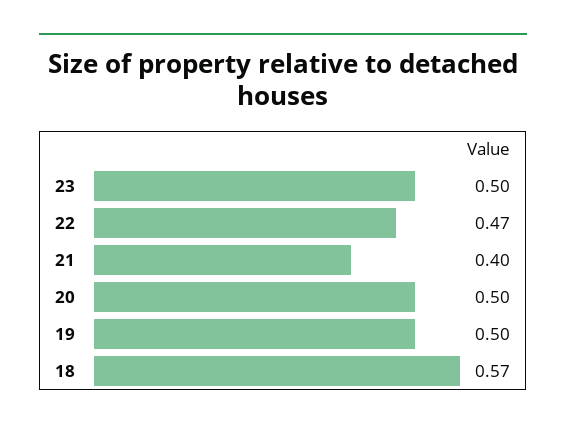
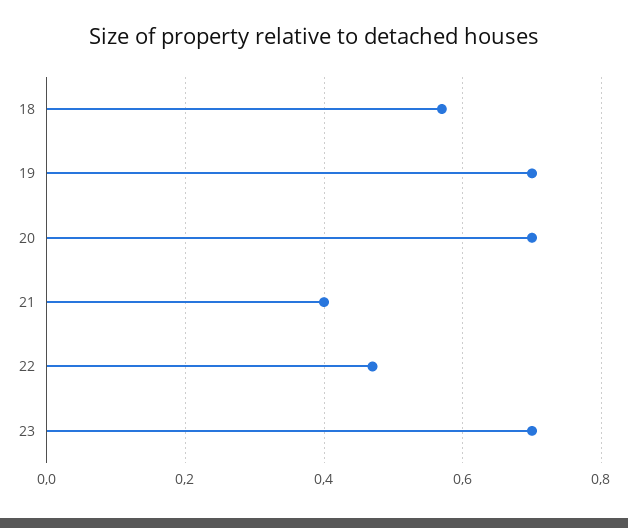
23: 0.5 -> 0.7
20: 0.5 -> 0.7
19: 0.5 -> 0.7

